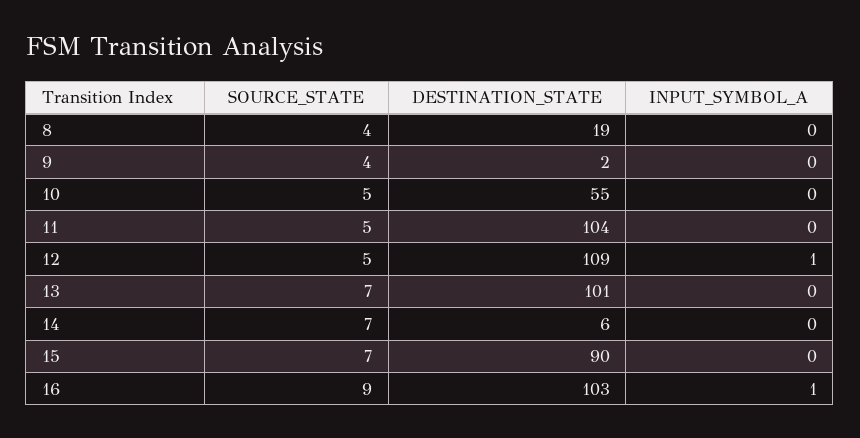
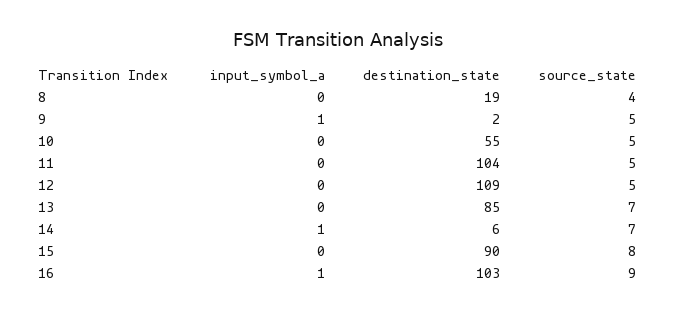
SOURCE_STATE, 9: 4 -> 5
INPUT_SYMBOL_A, 9: 0 -> 1
INPUT_SYMBOL_A, 12: 1 -> 0
DESTINATION_STATE, 13: 101 -> 85
INPUT_SYMBOL_A, 14: 0 -> 1
SOURCE_STATE, 15: 7 -> 8

